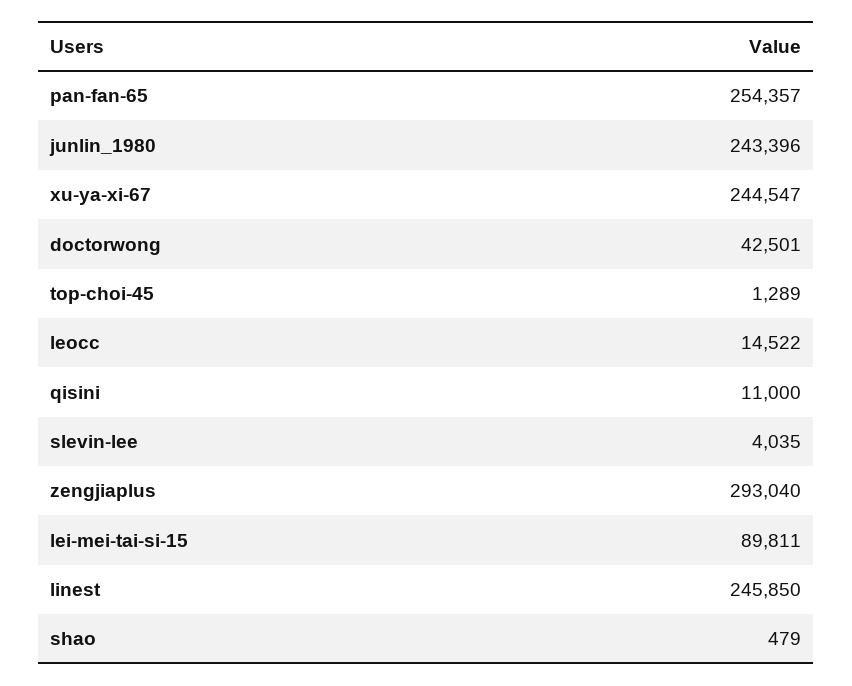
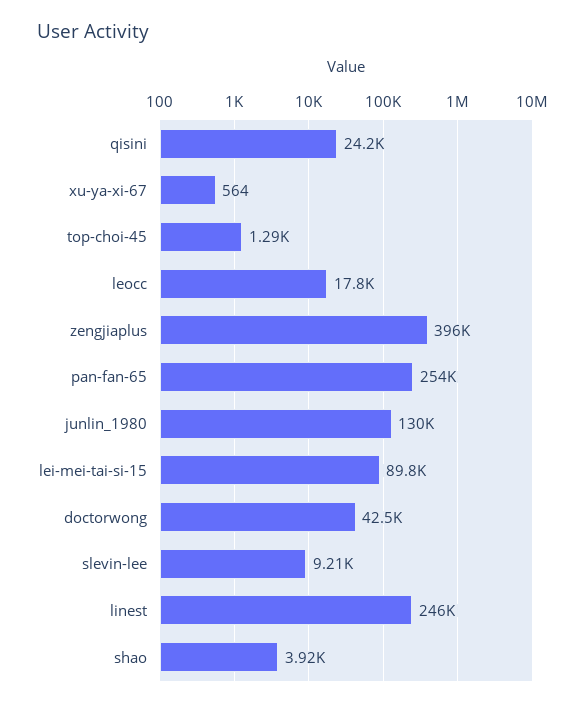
junlin_1980: 243396 -> 130000
xu-ya-xi-67: 244547 -> 564
leocc: 14522 -> 17800
qisini: 11000 -> 24200
slevin-lee: 4035 -> 9210
zengjiaplus: 293040 -> 396000
shao: 479 -> 3920

